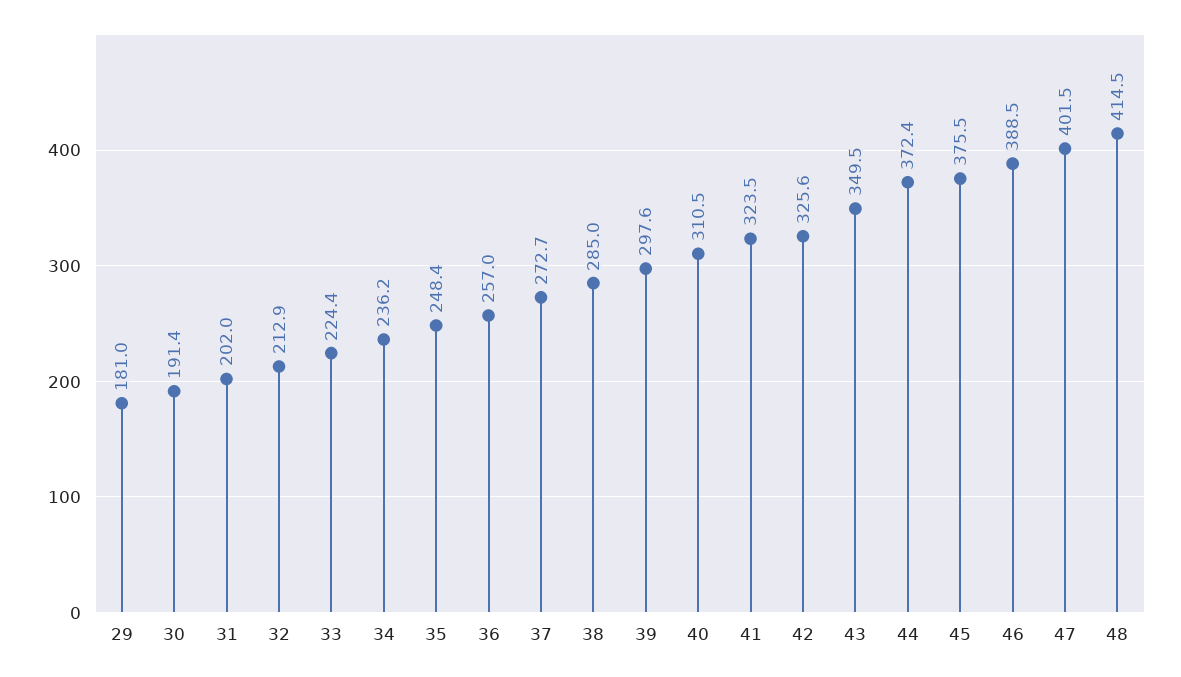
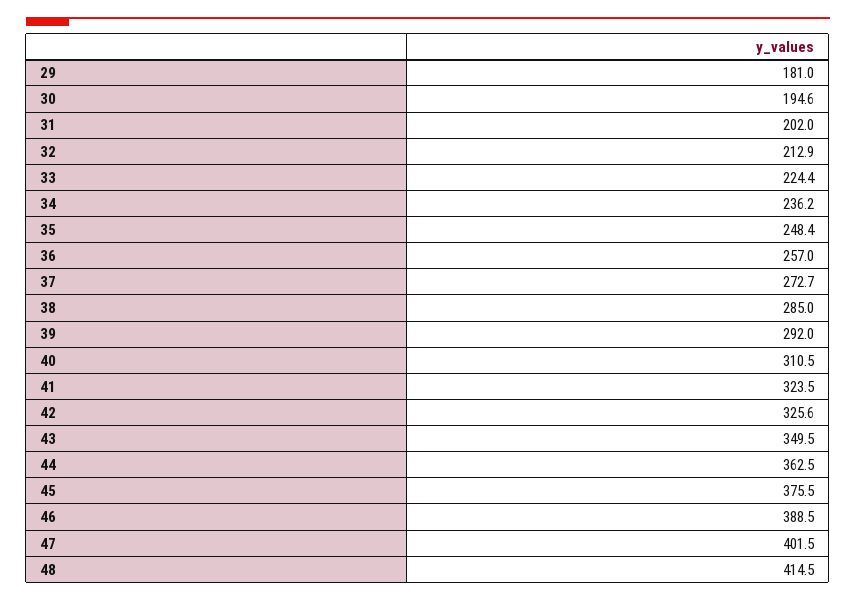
30: 191.4 -> 194.6
39: 297.6 -> 292
44: 372.4 -> 362.5

